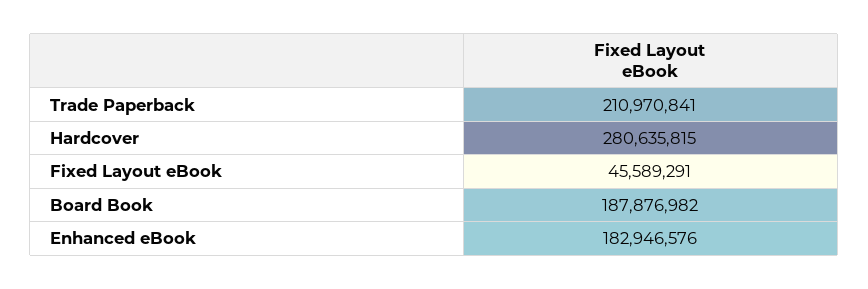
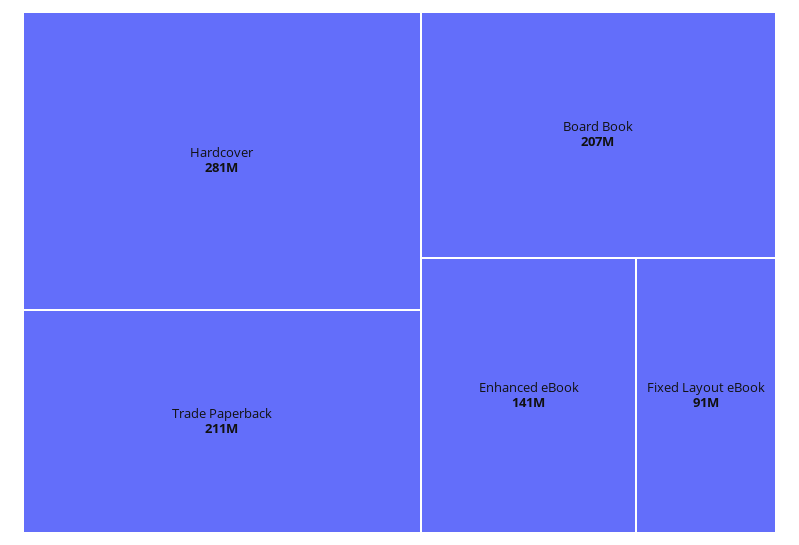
Fixed Layout eBook: 45589291 -> 91000000
Board Book: 187876982 -> 207000000
Enhanced eBook: 182946576 -> 141000000

